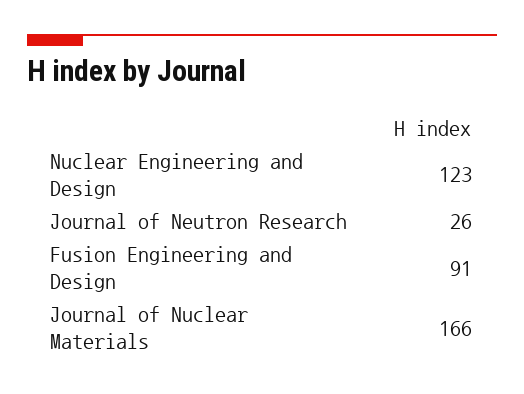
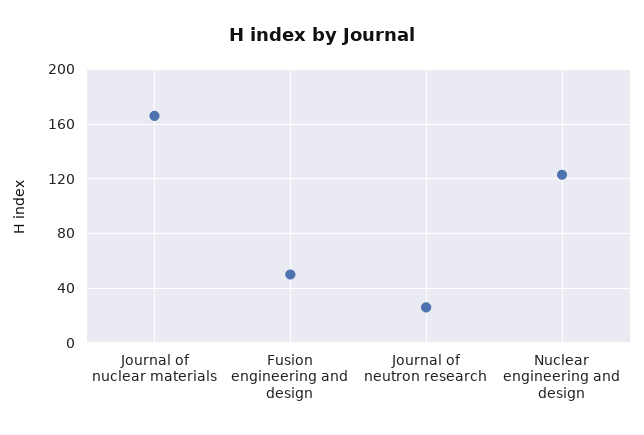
Fusion Engineering and Design: 91 -> 50

